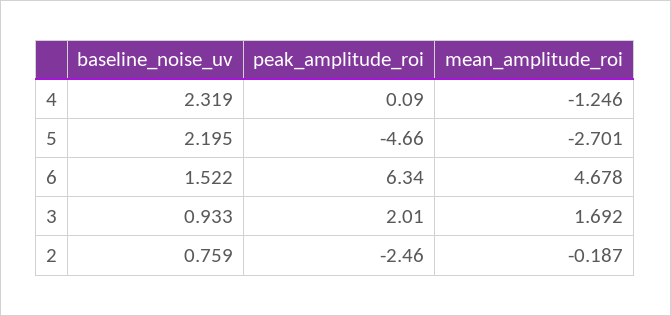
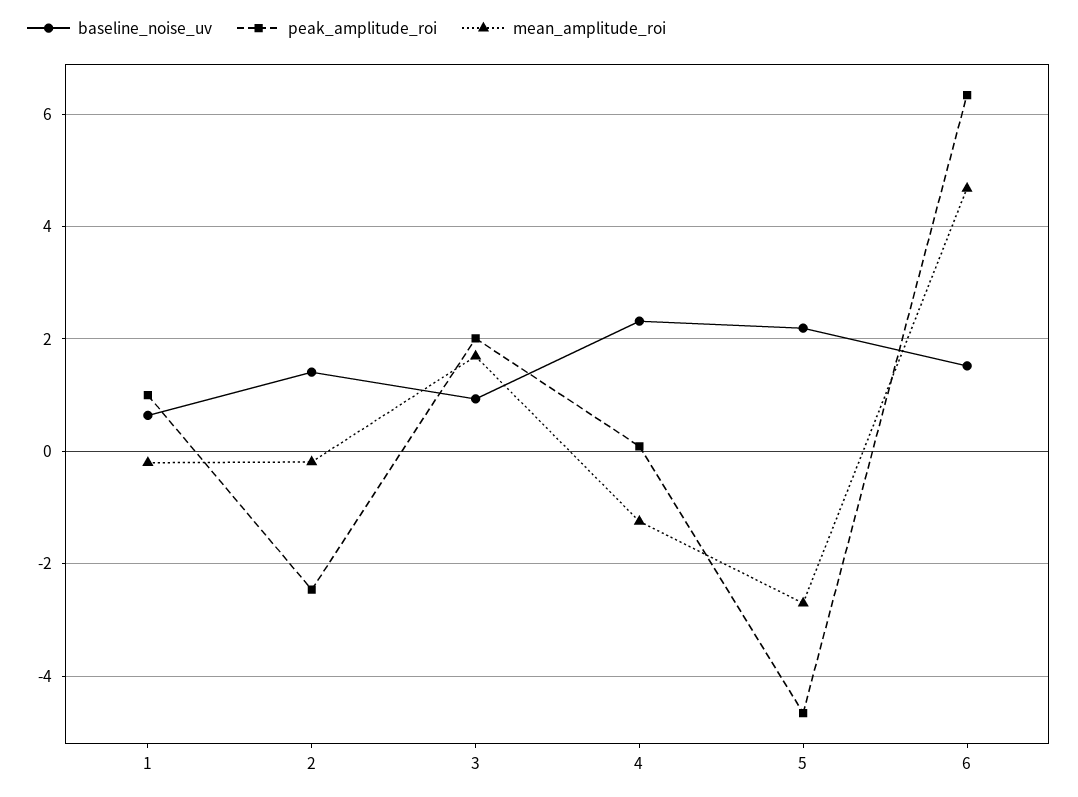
baseline_noise_uv, 2: 0.759 -> 1.4
baseline_noise_uv, 1: none -> 0.6
peak_amplitude_roi, 1: none -> 1
mean_amplitude_roi, 1: none -> -0.2

